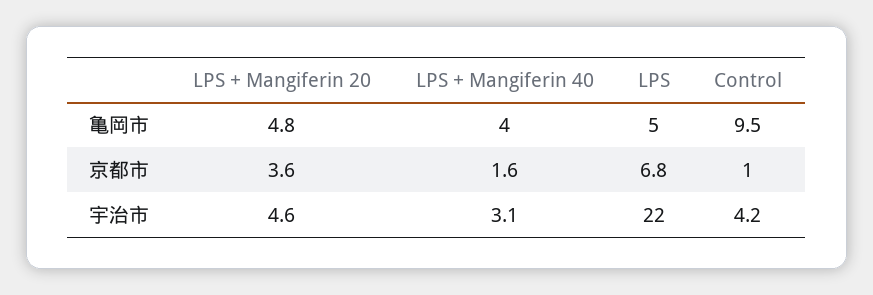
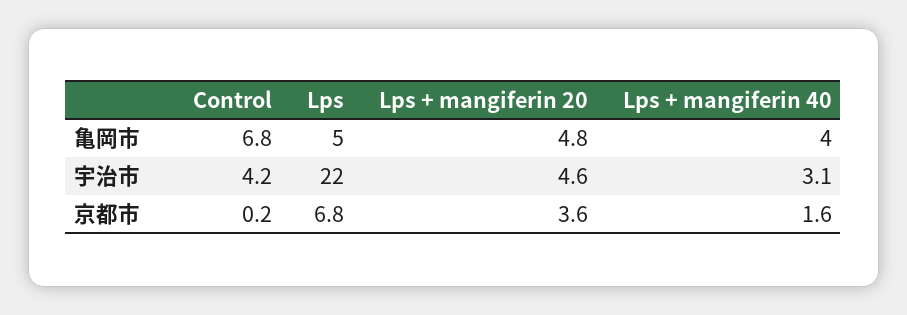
Control, 亀岡市: 9.5 -> 6.8
Control, 京都市: 1 -> 0.2

